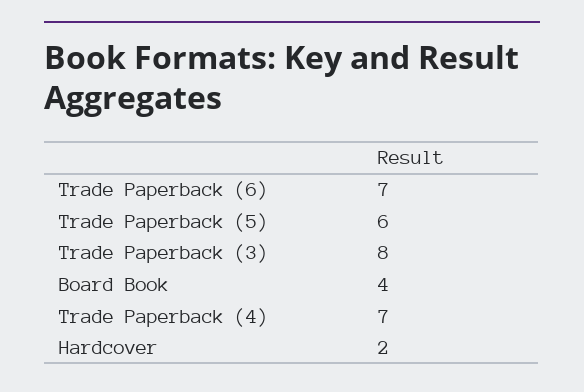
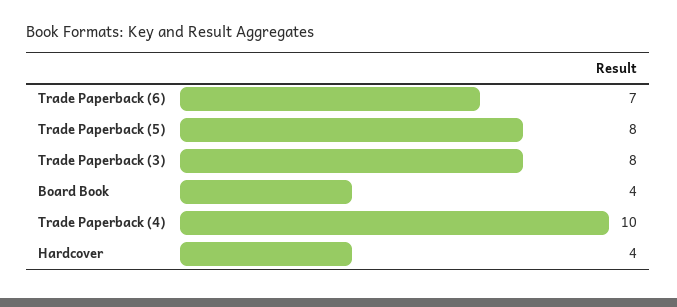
Trade Paperback (5): 6 -> 8
Trade Paperback (4): 7 -> 10
Hardcover: 2 -> 4

